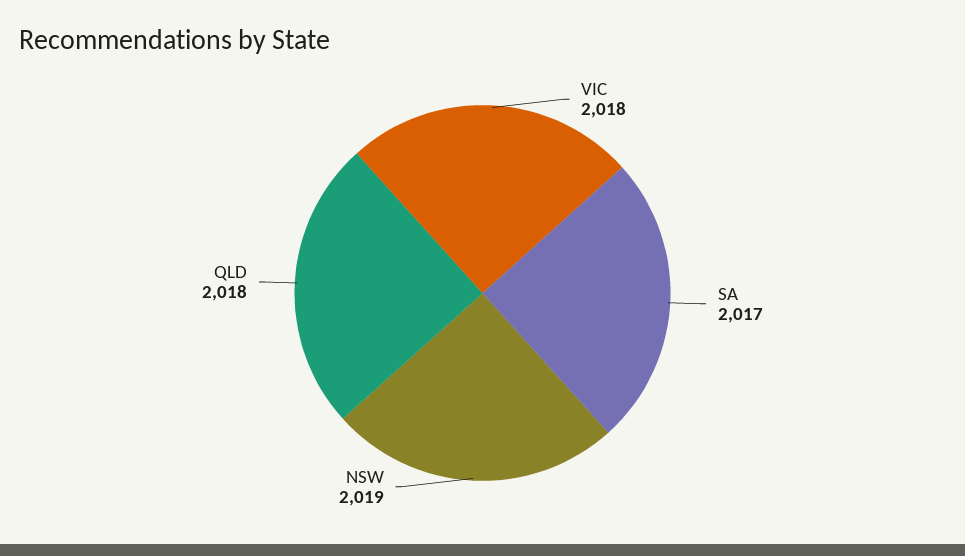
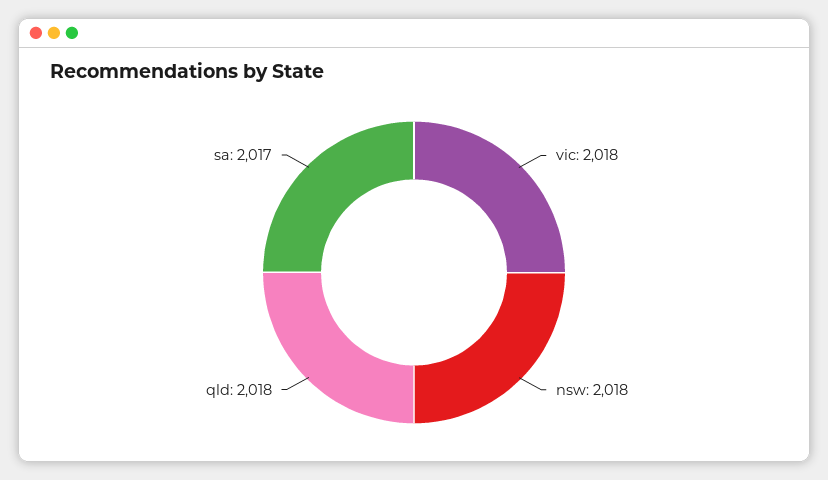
NSW: 2019 -> 2018

